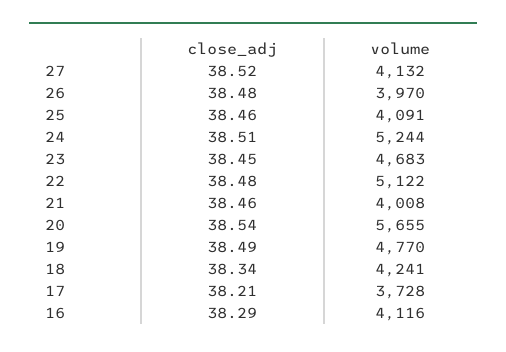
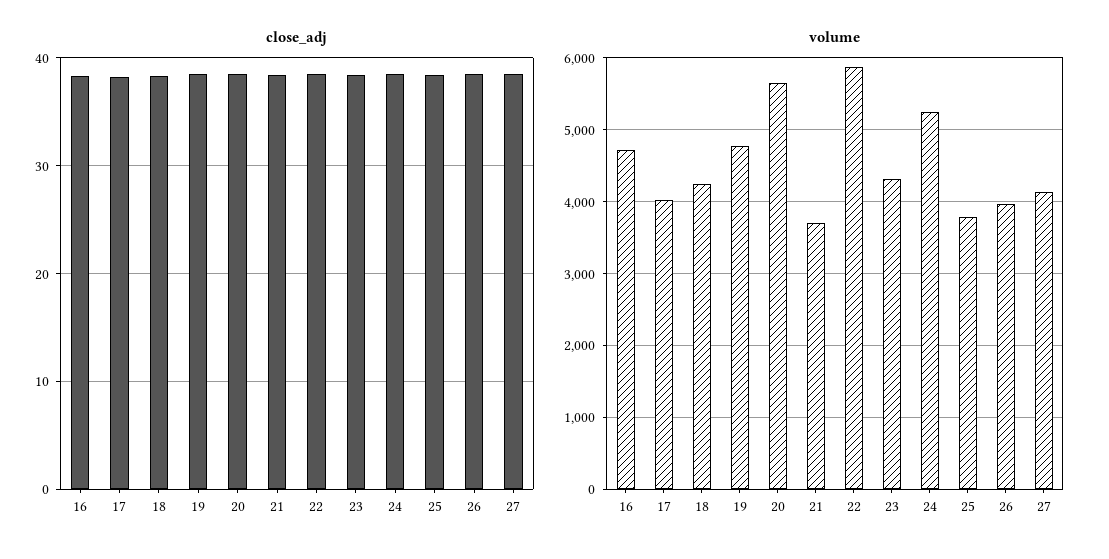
volume, 25: 4091 -> 3800
volume, 23: 4683 -> 4300
volume, 22: 5122 -> 5900
volume, 21: 4008 -> 3700
volume, 17: 3728 -> 4000
volume, 16: 4116 -> 4700

